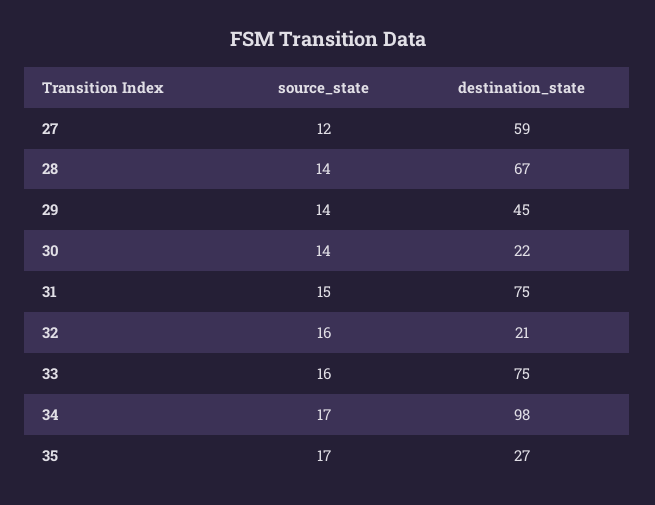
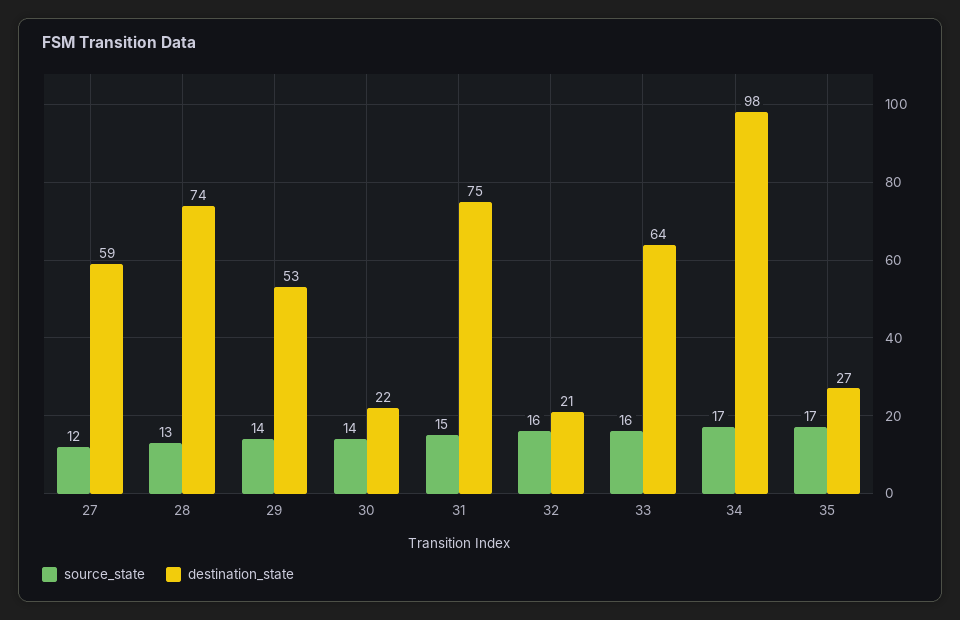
source_state, 28: 14 -> 13
destination_state, 28: 67 -> 74
destination_state, 29: 45 -> 53
destination_state, 33: 75 -> 64

